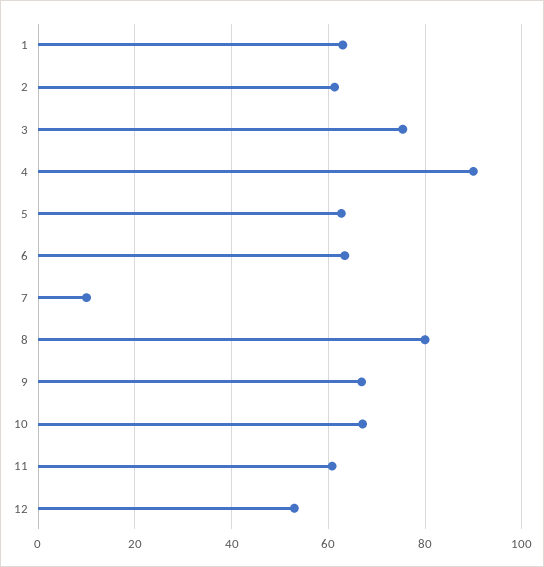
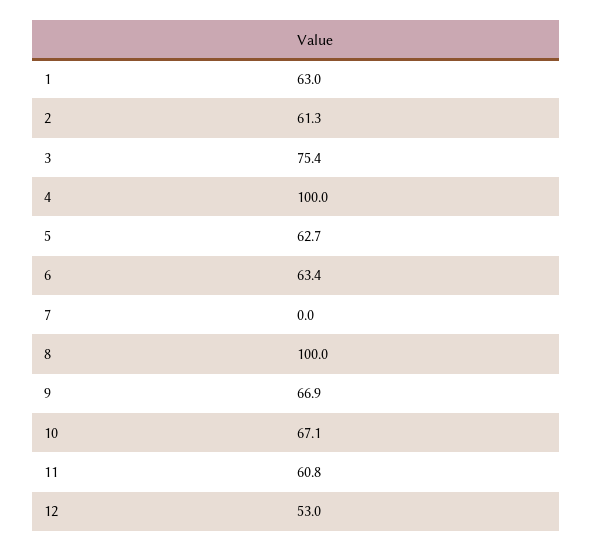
4: 90 -> 100
7: 10 -> 0
8: 80 -> 100

